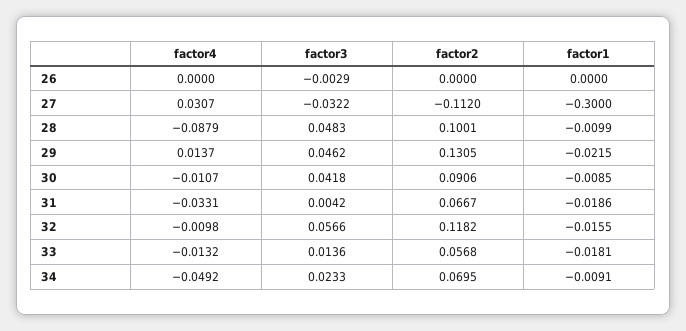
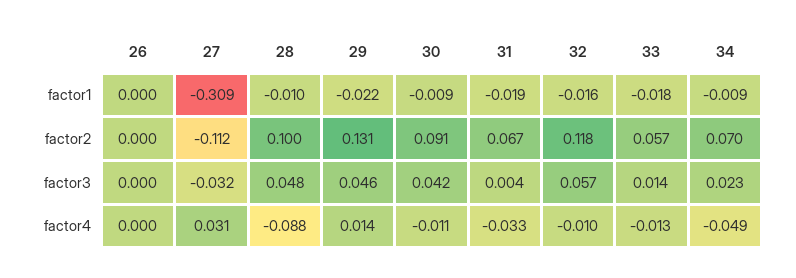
factor3, 26: -0.0029 -> 0
factor1, 27: -0.3 -> -0.309

